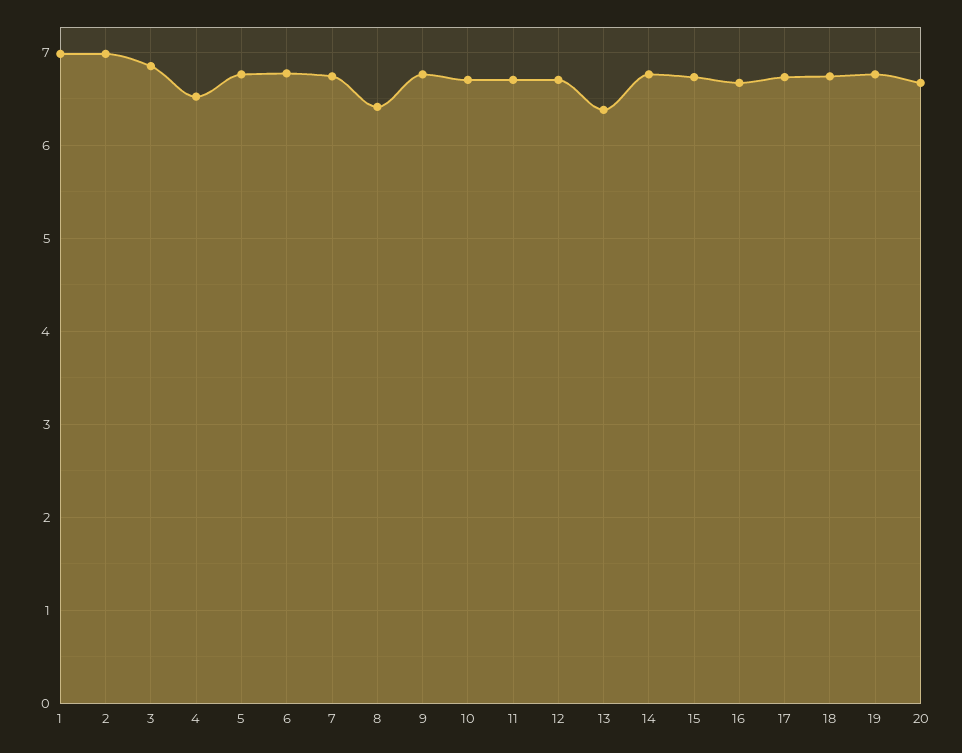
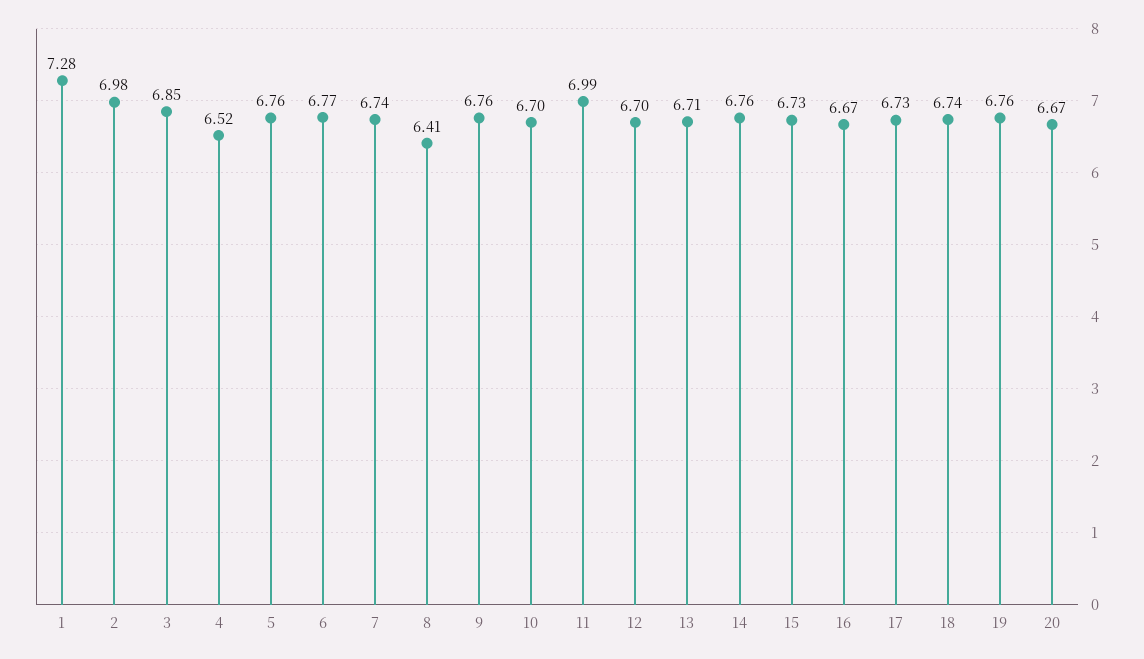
1: 7 -> 7.28
11: 6.7 -> 6.99
13: 6.4 -> 6.71

